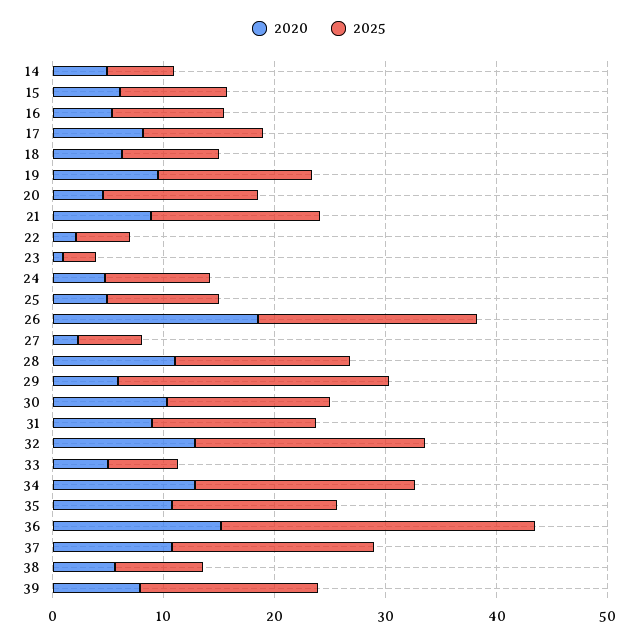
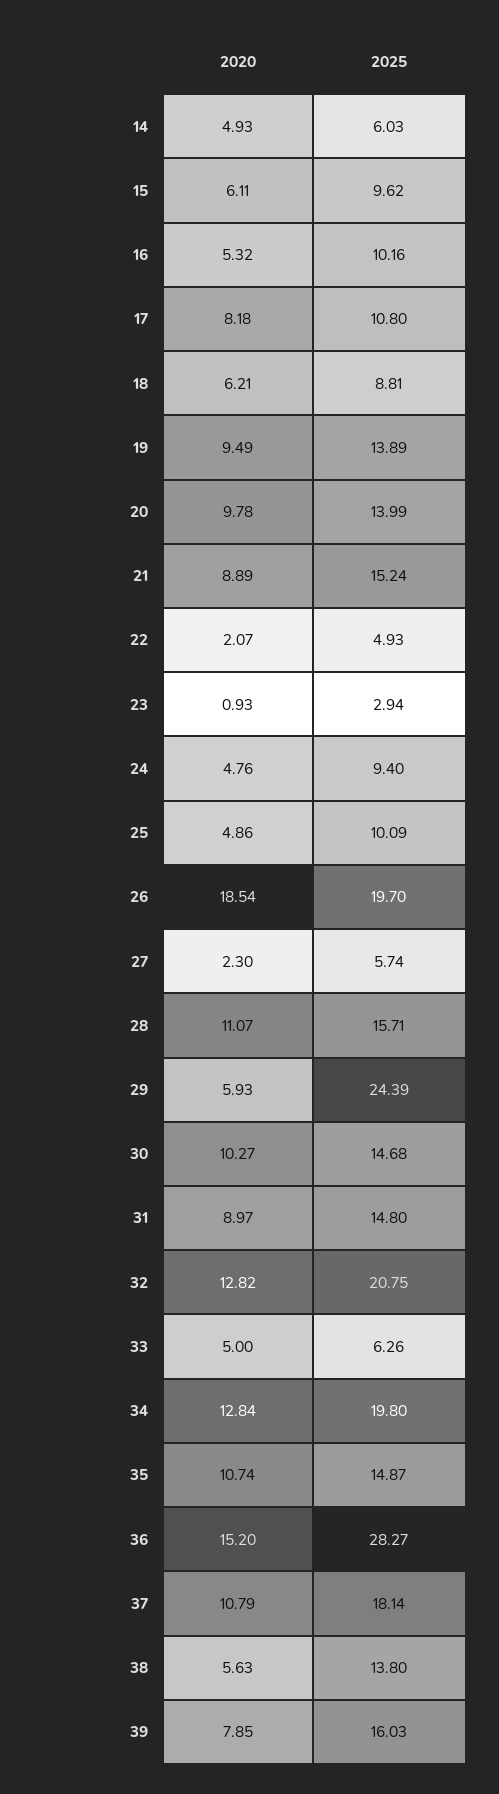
2020, 20: 4 -> 9.78
2025, 38: 8 -> 13.8

